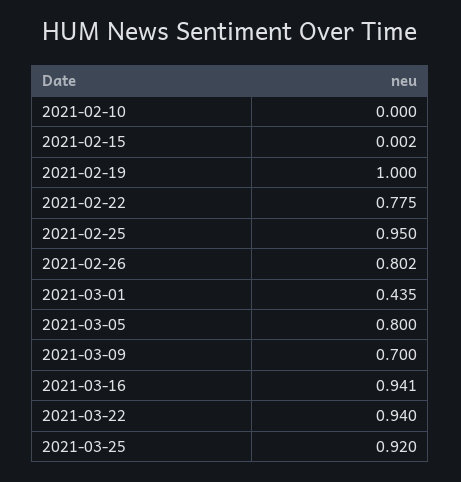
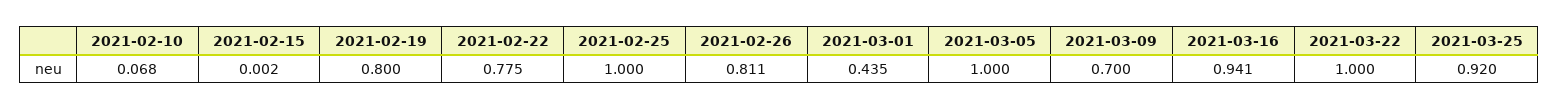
2021-02-10: 0 -> 0.068
2021-02-19: 1 -> 0.8
2021-02-25: 0.95 -> 1
2021-02-26: 0.802 -> 0.811
2021-03-05: 0.8 -> 1
2021-03-22: 0.94 -> 1

